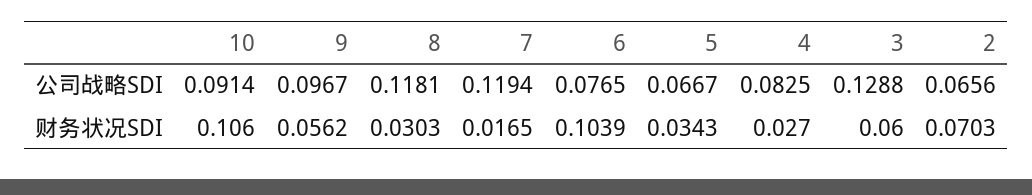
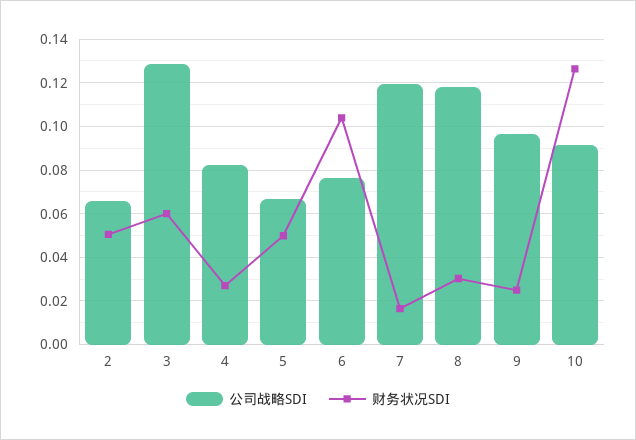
财务状况SDI, 10: 0.106 -> 0.125
财务状况SDI, 9: 0.0562 -> 0.025
财务状况SDI, 5: 0.0343 -> 0.05
财务状况SDI, 2: 0.0703 -> 0.05

